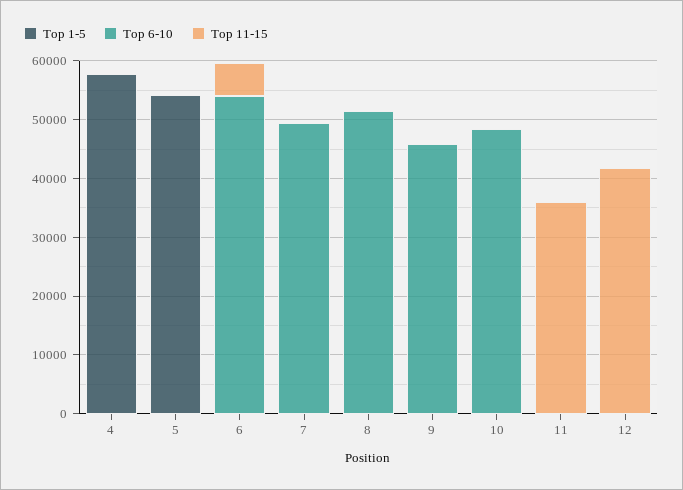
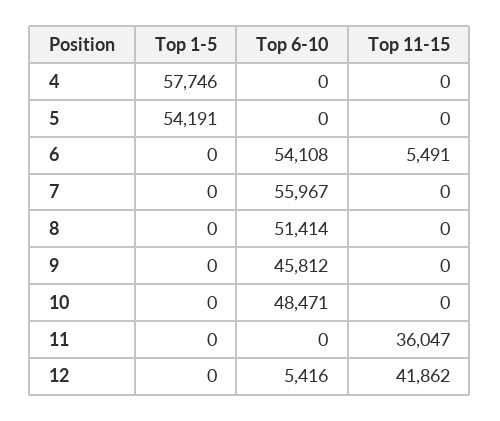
Top 6-10, 7: 50000 -> 55967
Top 6-10, 12: 0 -> 5416

